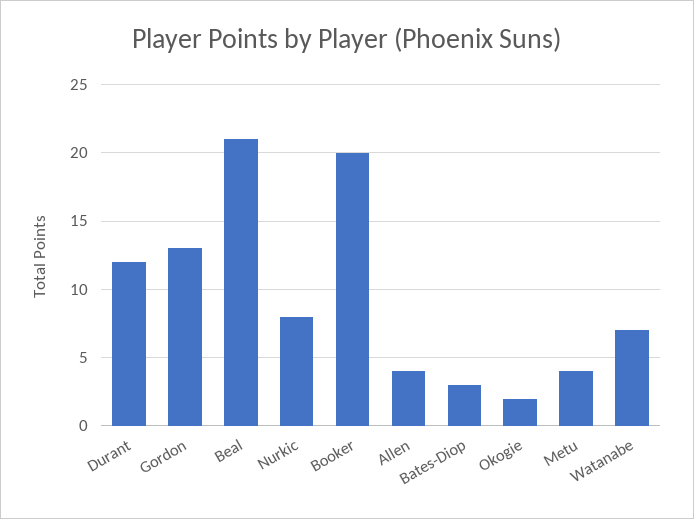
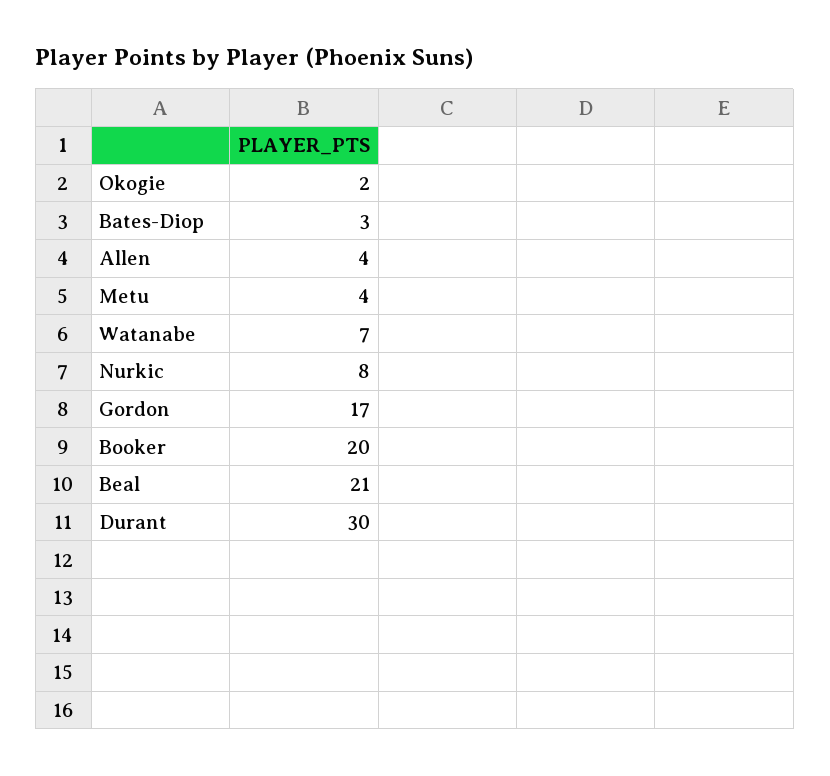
Durant: 12 -> 30
Gordon: 13 -> 17

